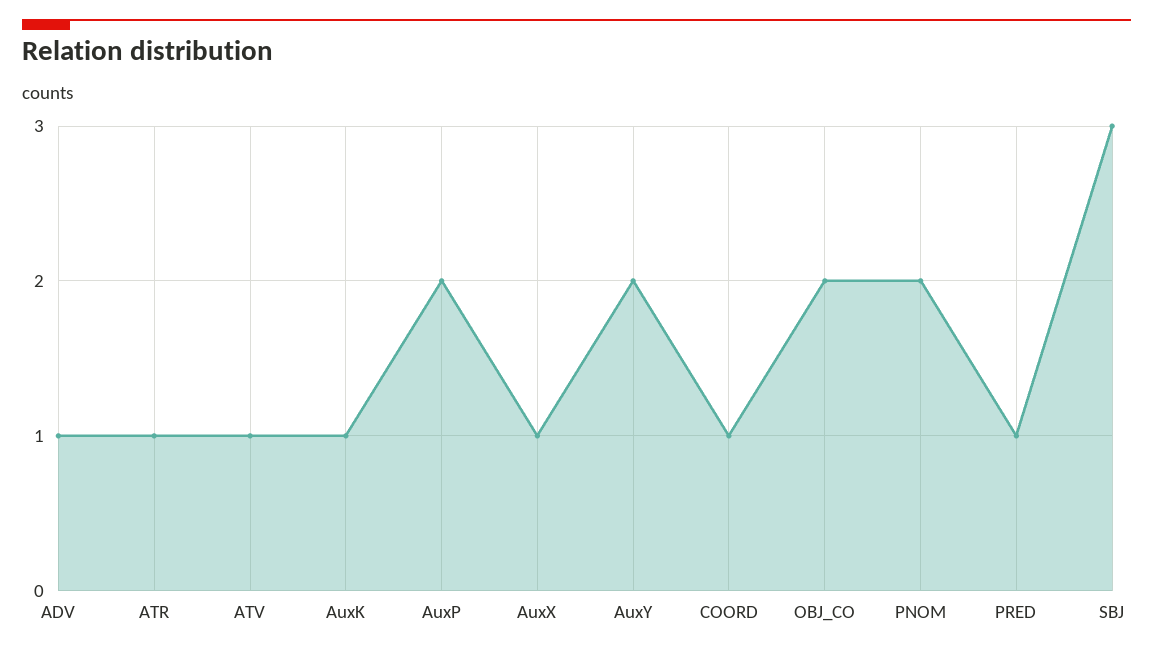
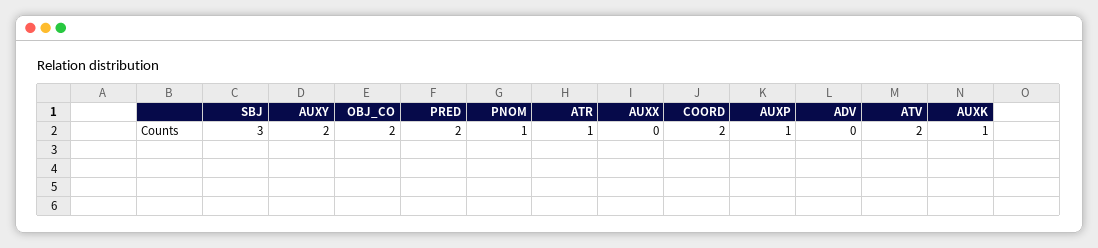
ADV: 1 -> 0
ATV: 1 -> 2
AuxP: 2 -> 1
AuxX: 1 -> 0
COORD: 1 -> 2
PNOM: 2 -> 1
PRED: 1 -> 2

